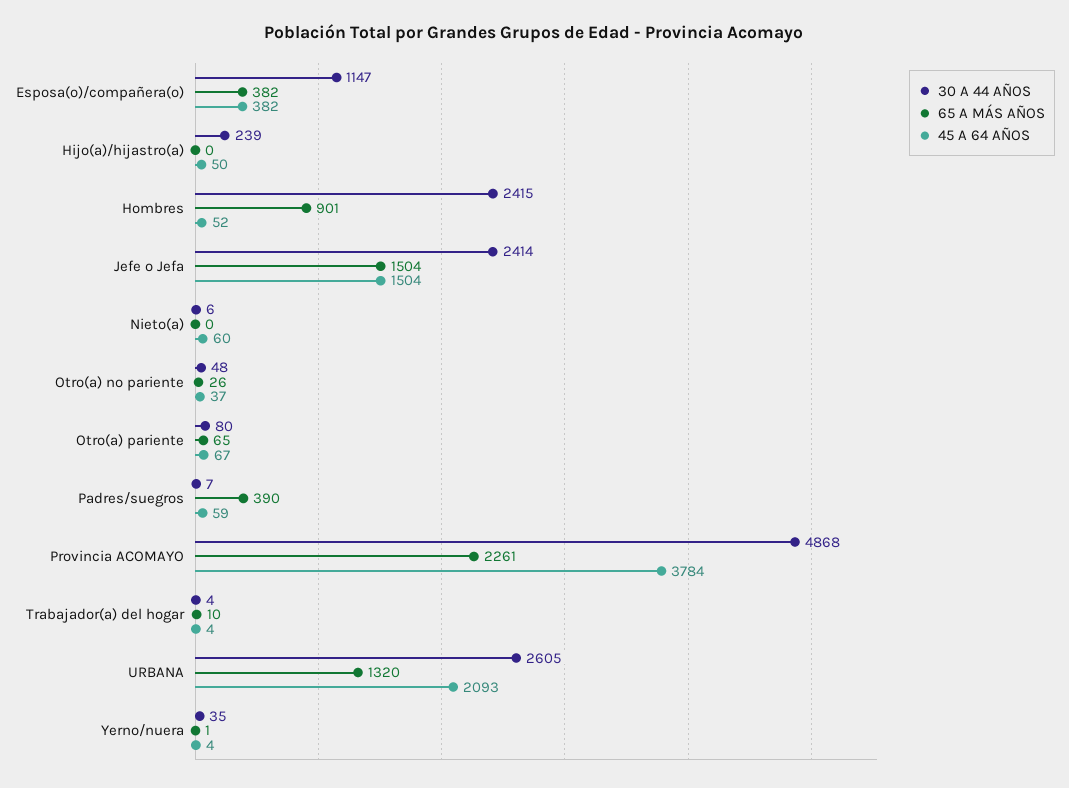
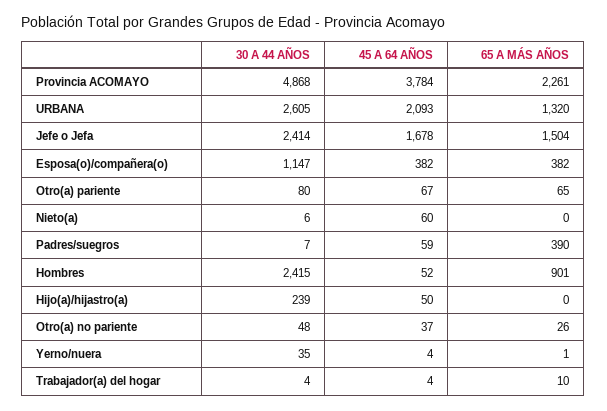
45 A 64 AÑOS, Jefe o Jefa: 1504 -> 1678

